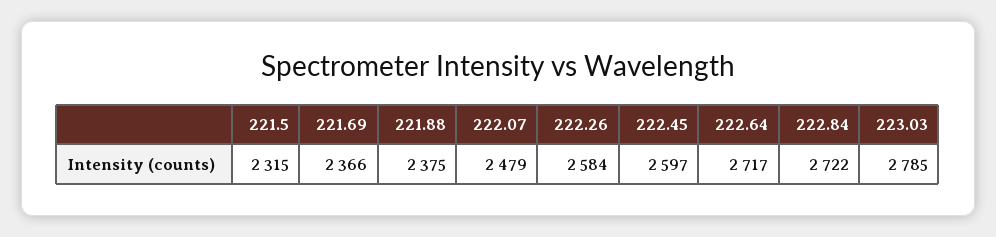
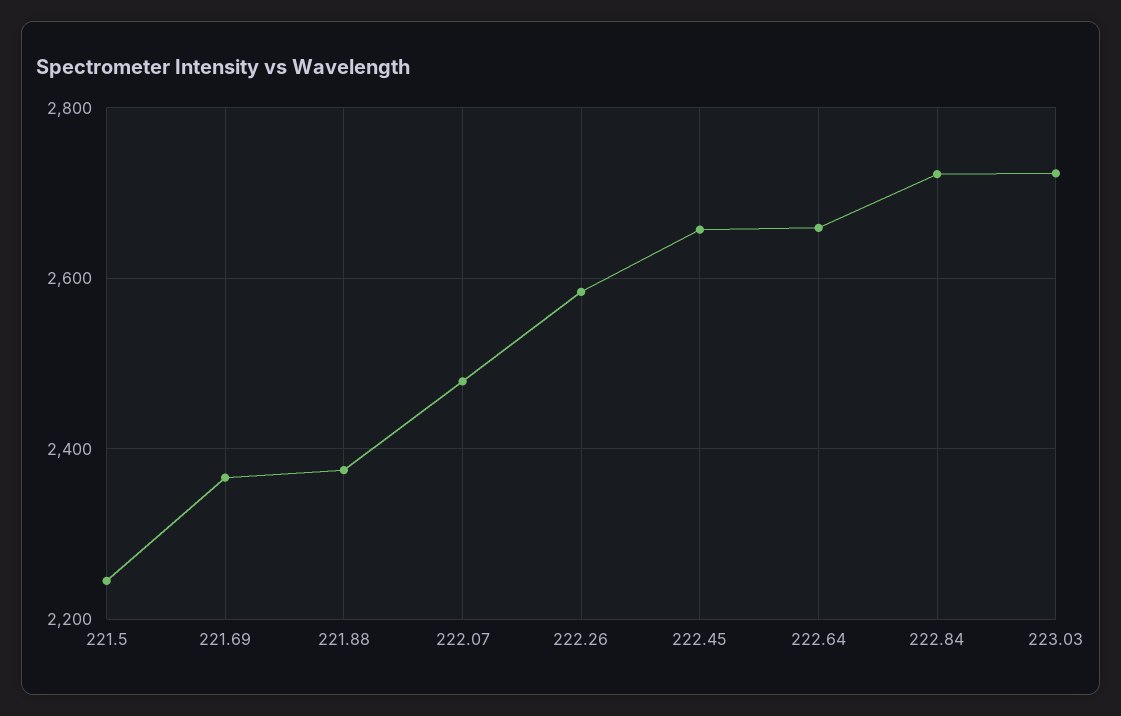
221.5: 2315 -> 2240
222.45: 2597 -> 2660
222.64: 2717 -> 2660
223.03: 2785 -> 2720

